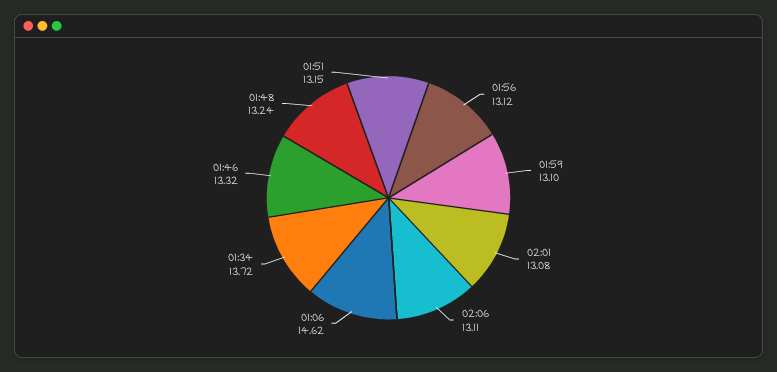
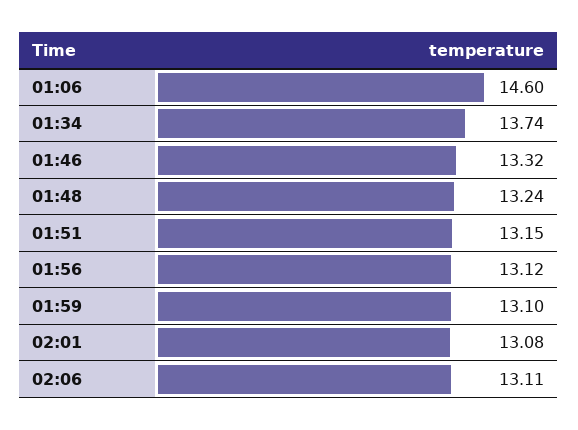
01:06: 14.62 -> 14.6
01:34: 13.72 -> 13.74

